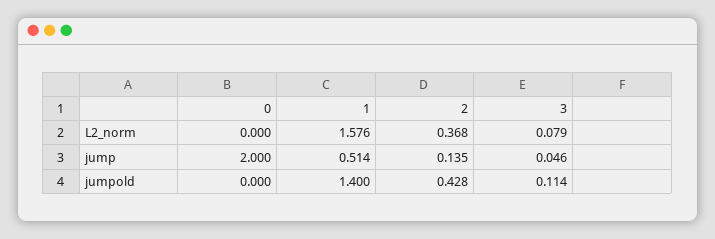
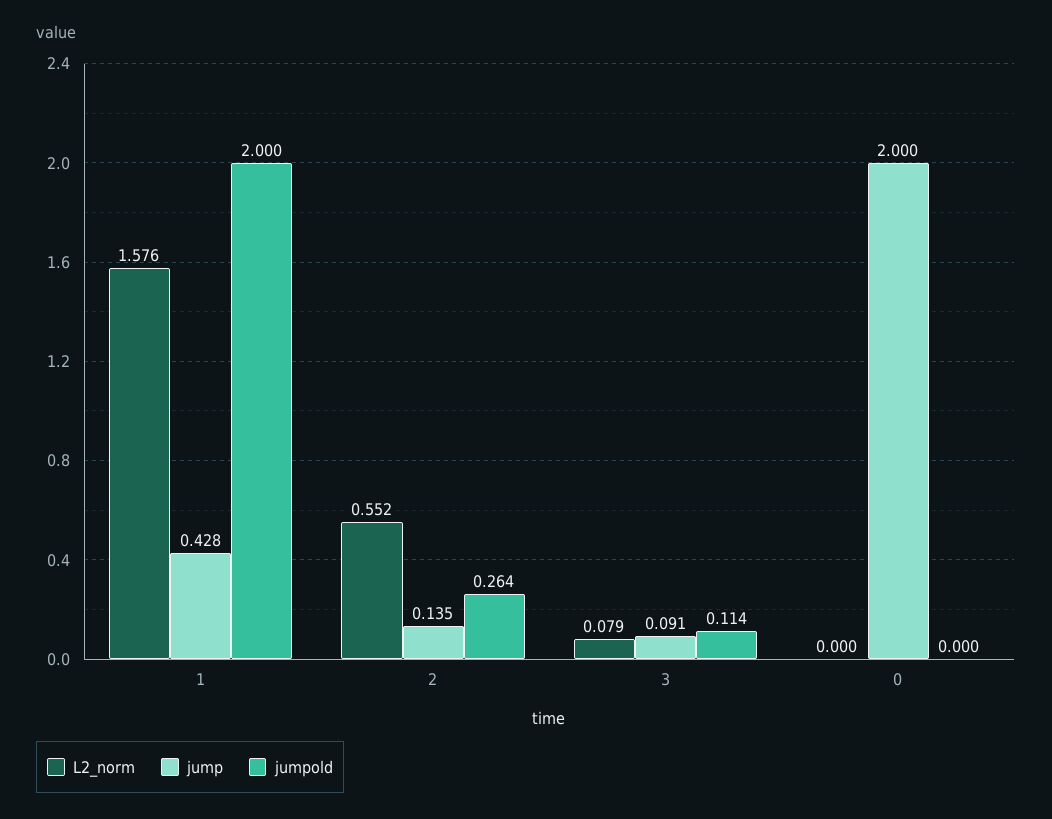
L2_norm, 2: 0.368 -> 0.552
jump, 1: 0.514 -> 0.428
jump, 3: 0.046 -> 0.091
jumpold, 1: 1.4 -> 2
jumpold, 2: 0.428 -> 0.264

